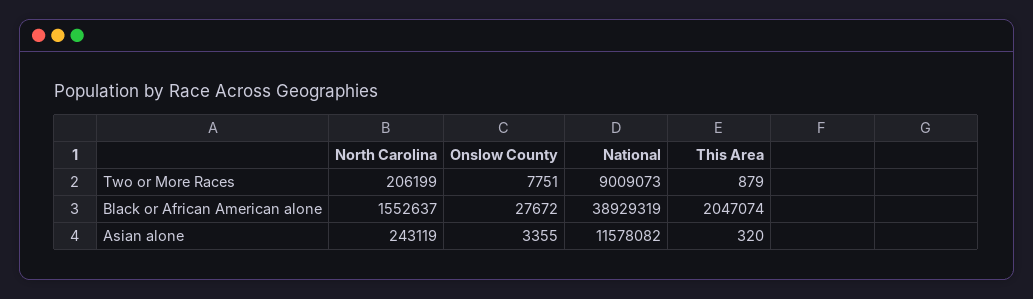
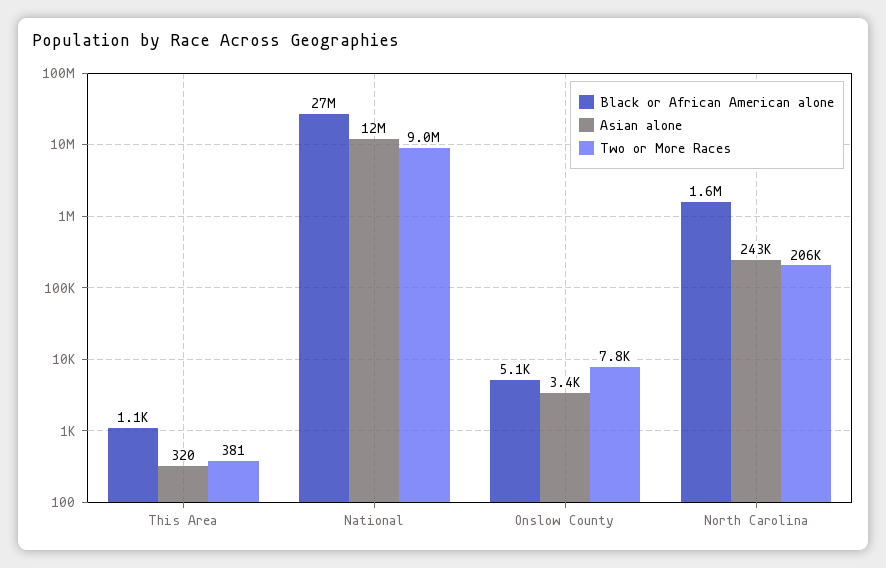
Two or More Races, This Area: 879 -> 381
Black or African American alone, Onslow County: 27672 -> 5100
Black or African American alone, National: 38929319 -> 27000000
Black or African American alone, This Area: 2047074 -> 1100

